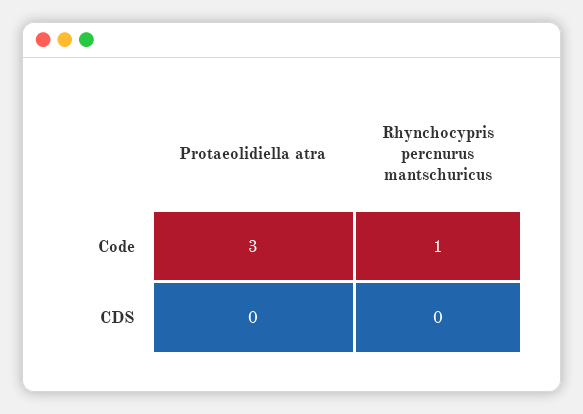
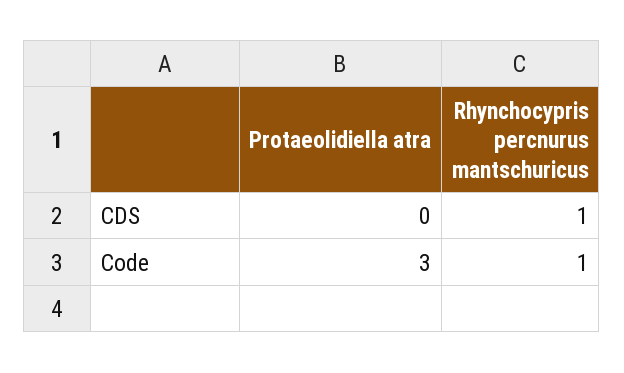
Rhynchocypris percnurus mantschuricus, CDS: 0 -> 1

